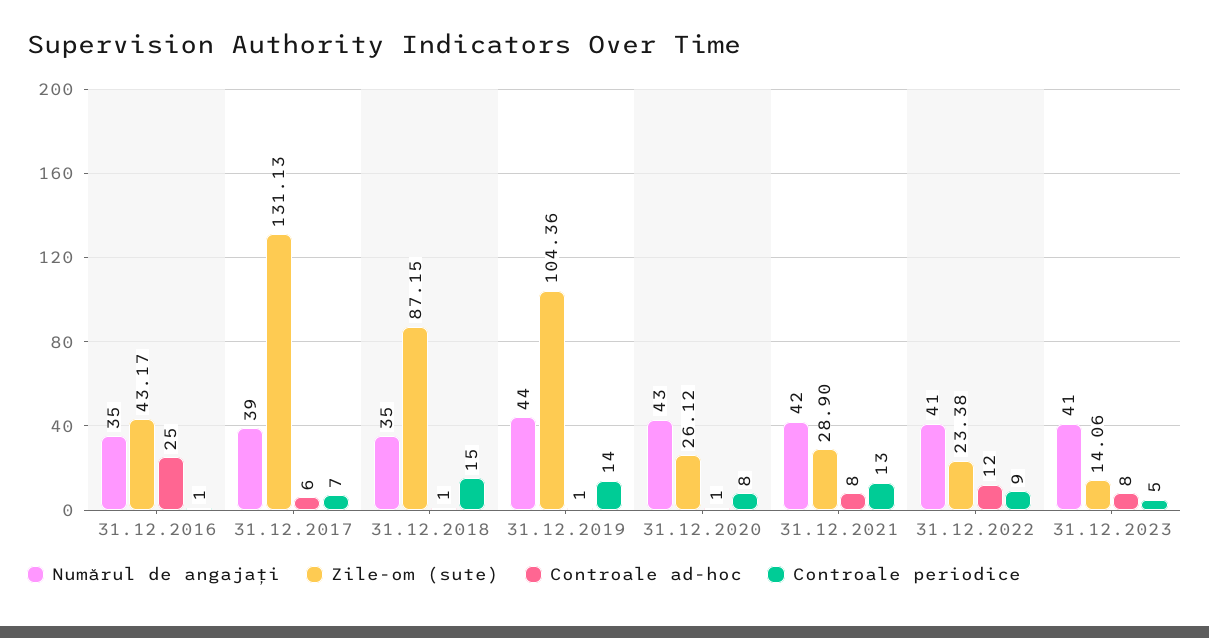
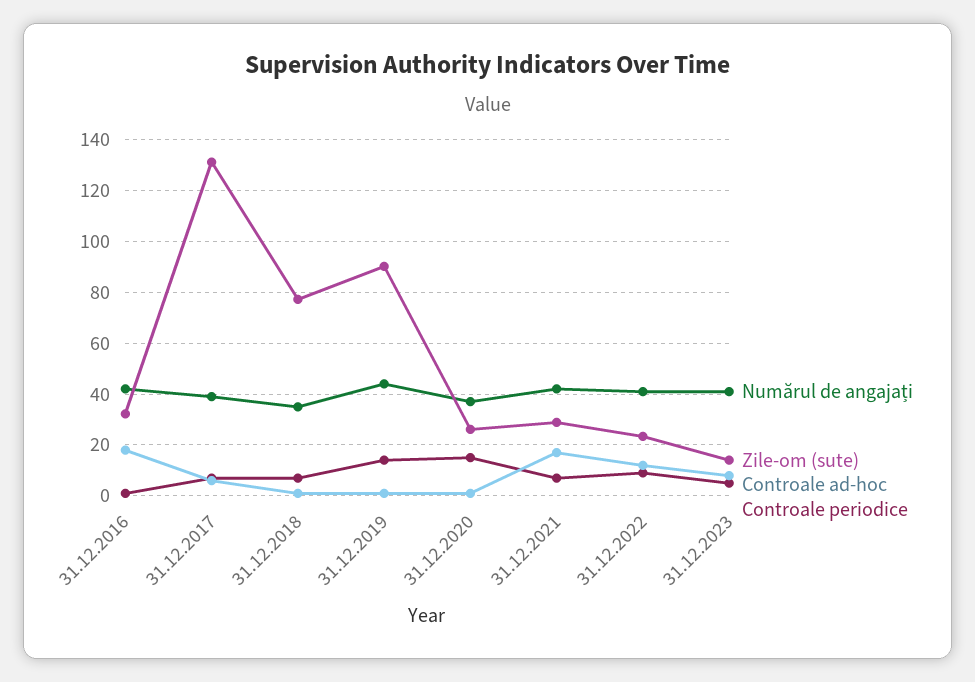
Numărul de angajați, 31.12.2016: 35 -> 42.5
Zile-om (sute), 31.12.2016: 43.17 -> 32.5
Controale ad-hoc, 31.12.2016: 25 -> 17.5
Zile-om (sute), 31.12.2018: 87.15 -> 77.5
Controale periodice, 31.12.2018: 15 -> 7.5
Zile-om (sute), 31.12.2019: 104.36 -> 90
Numărul de angajați, 31.12.2020: 43 -> 37.5
Controale periodice, 31.12.2020: 8 -> 15
Controale ad-hoc, 31.12.2021: 8 -> 17.5
Controale periodice, 31.12.2021: 13 -> 7.5

